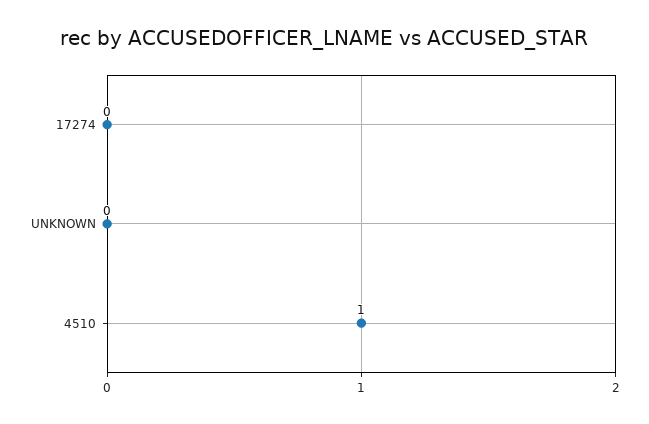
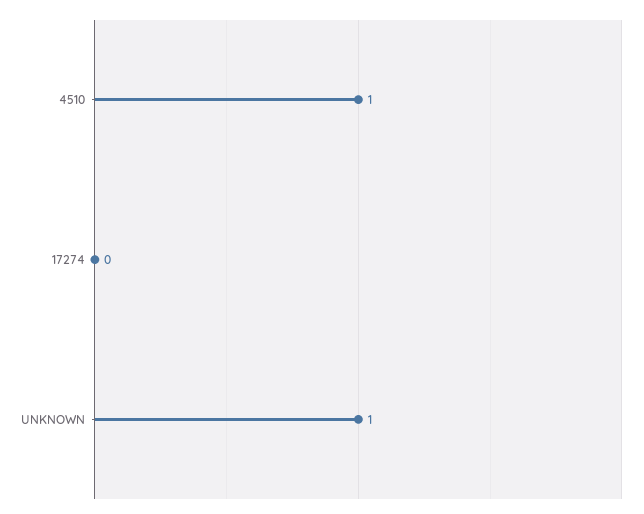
UNKNOWN: 0 -> 1

